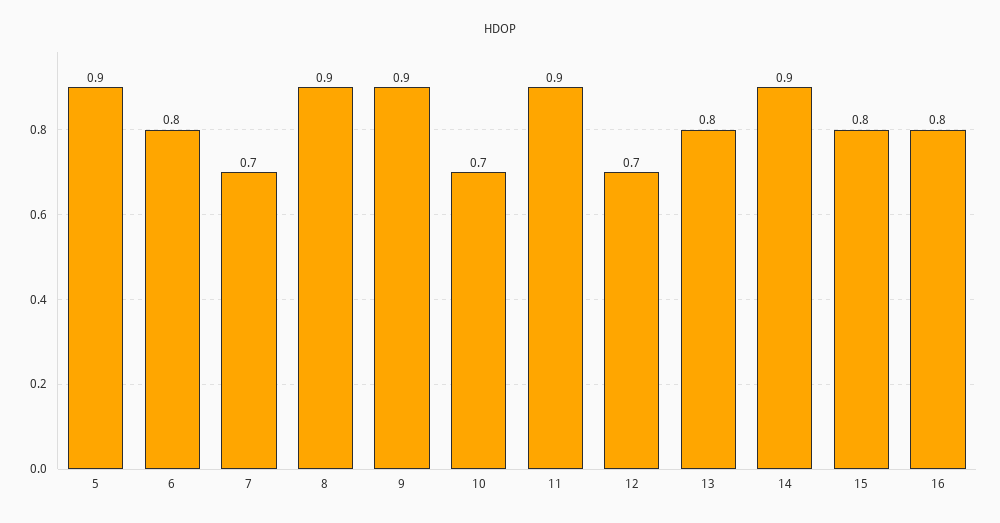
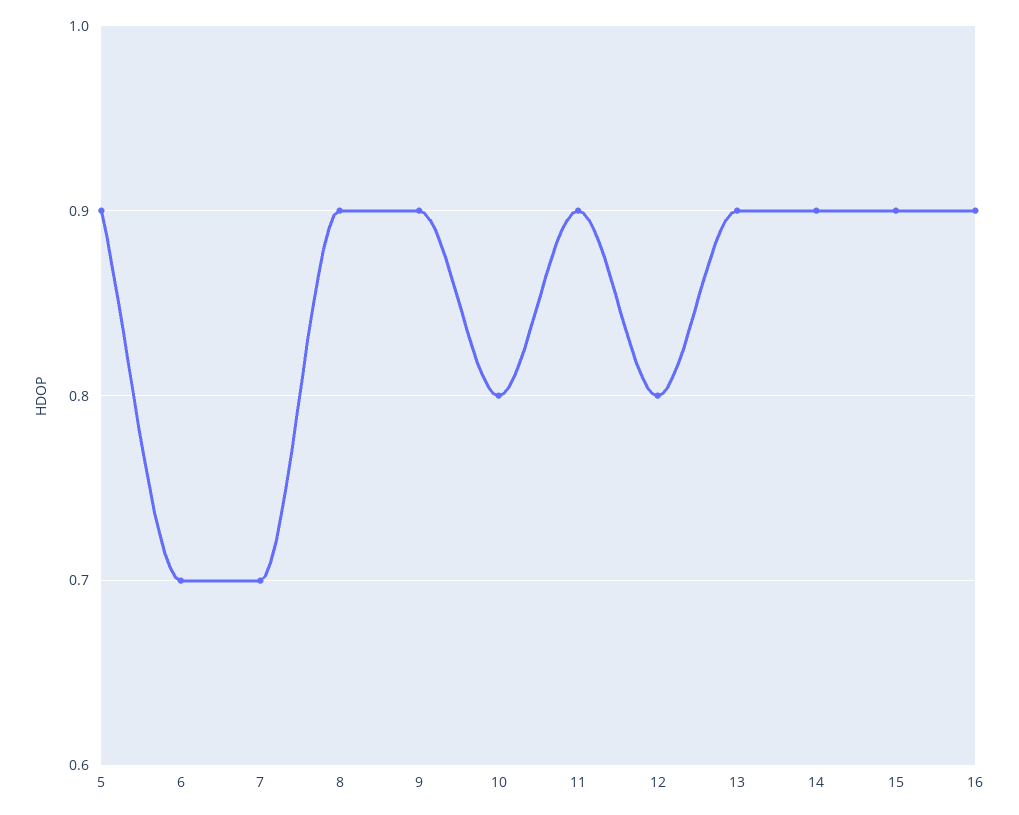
6: 0.8 -> 0.7
10: 0.7 -> 0.8
12: 0.7 -> 0.8
13: 0.8 -> 0.9
15: 0.8 -> 0.9
16: 0.8 -> 0.9

